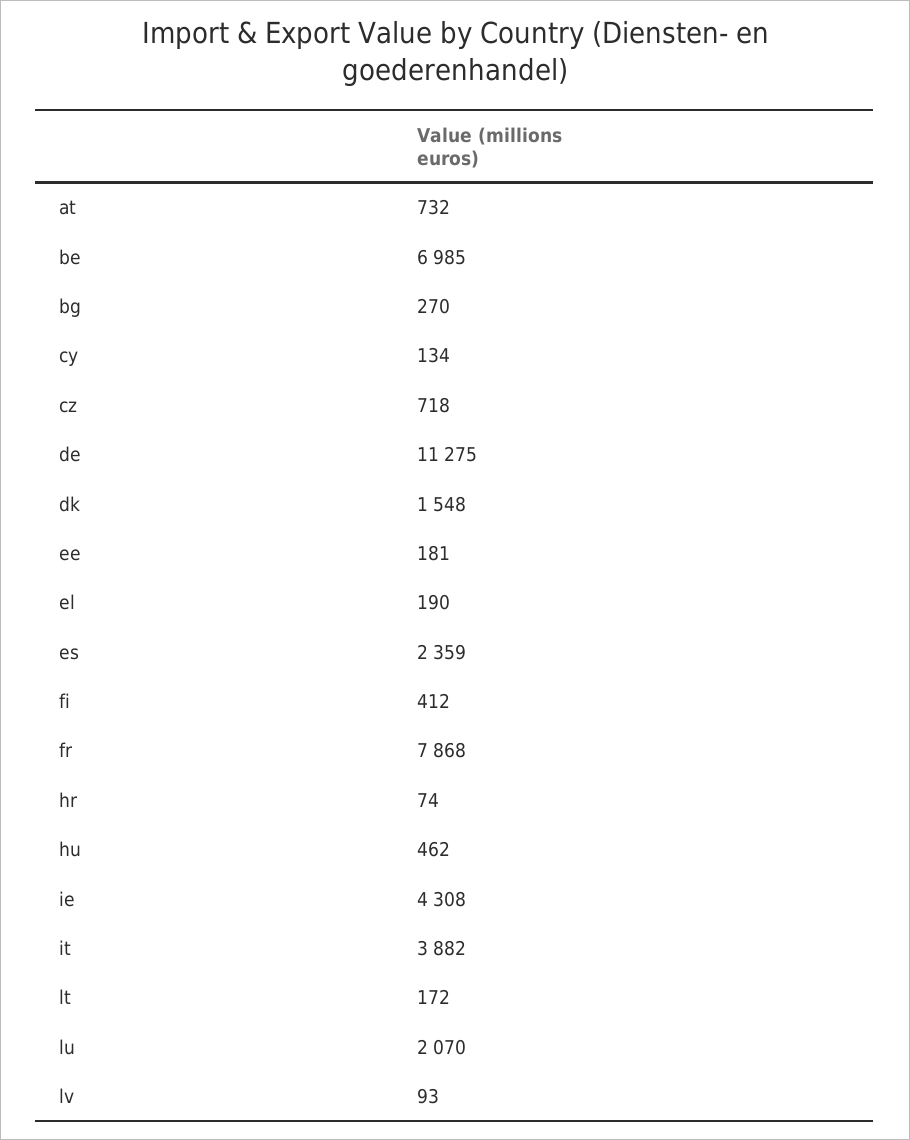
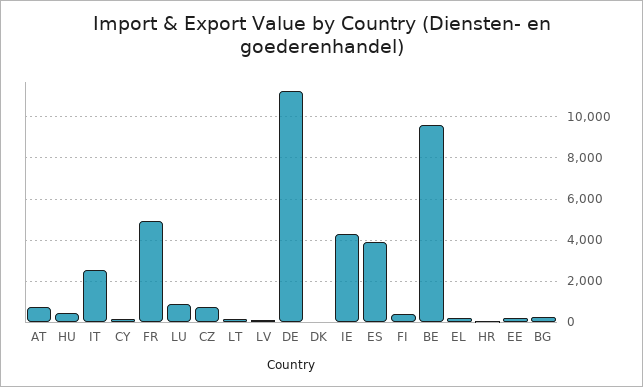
be: 6985 -> 9500
dk: 1548 -> 0
es: 2359 -> 4000
fr: 7868 -> 5000
it: 3882 -> 2500
lu: 2070 -> 1000

